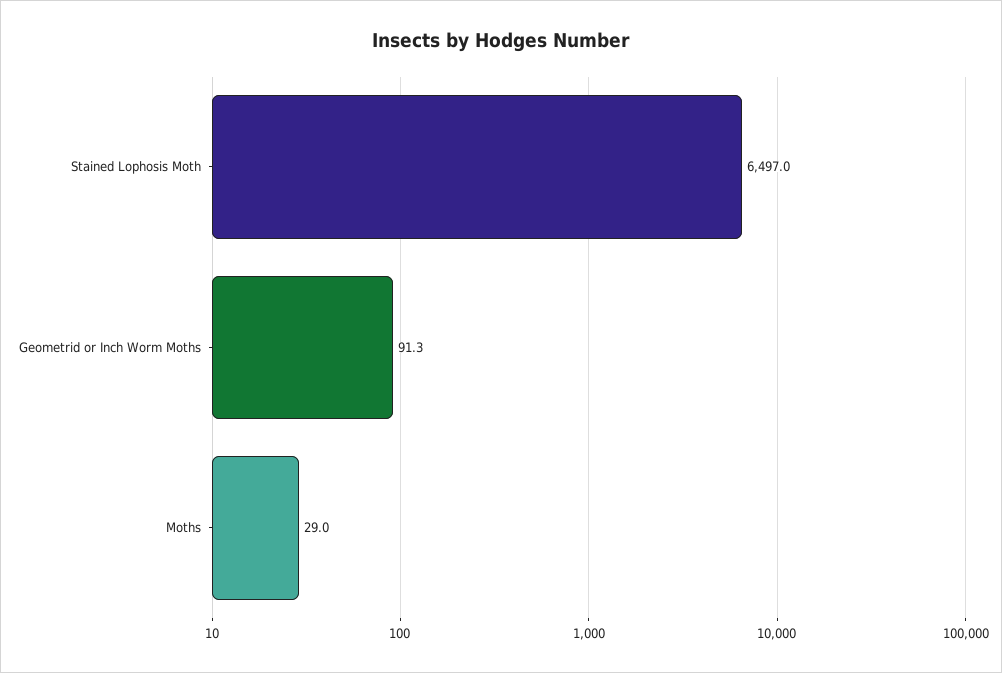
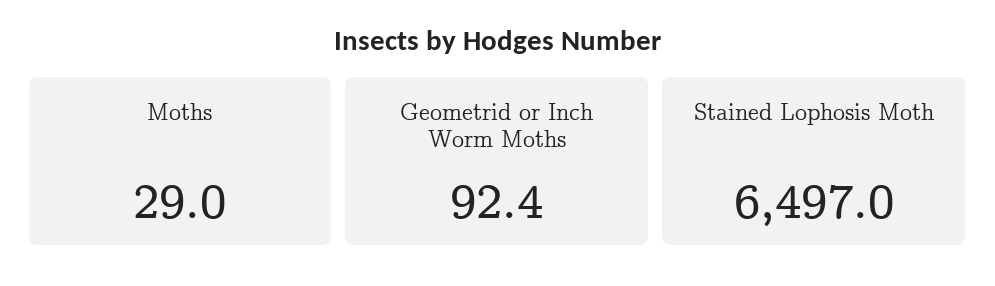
Geometrid or Inch Worm Moths: 91.3 -> 92.4

